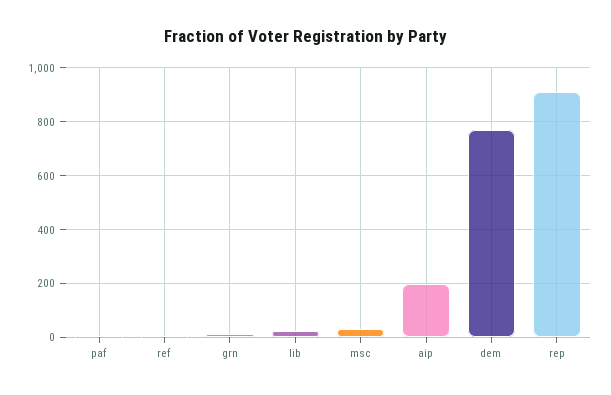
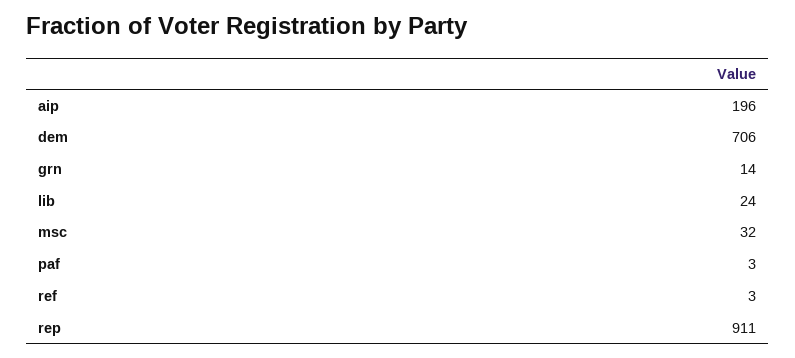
dem: 775 -> 706

